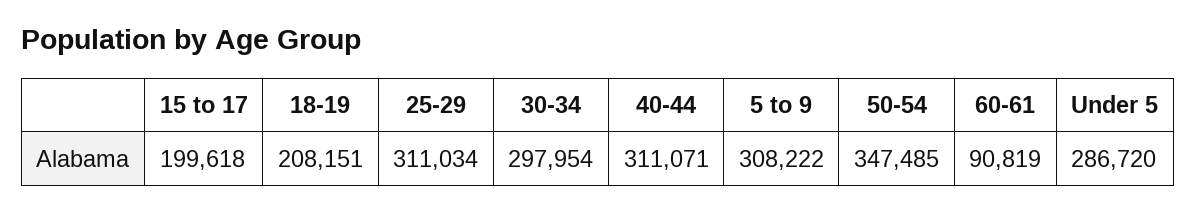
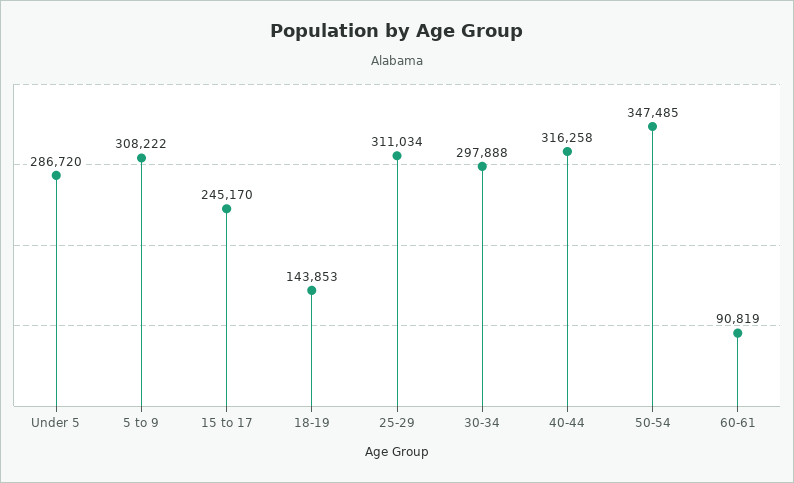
15 to 17: 199618 -> 245170
18-19: 208151 -> 143853
30-34: 297954 -> 297888
40-44: 311071 -> 316258

